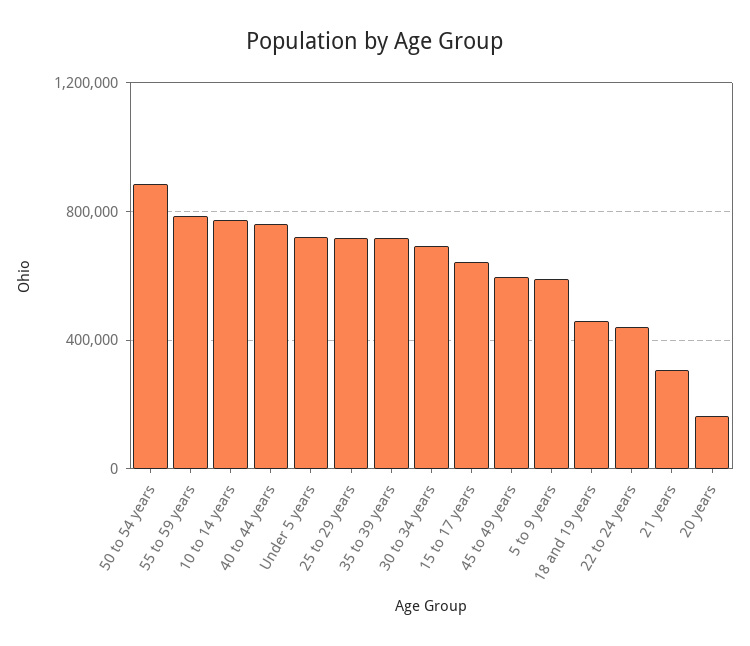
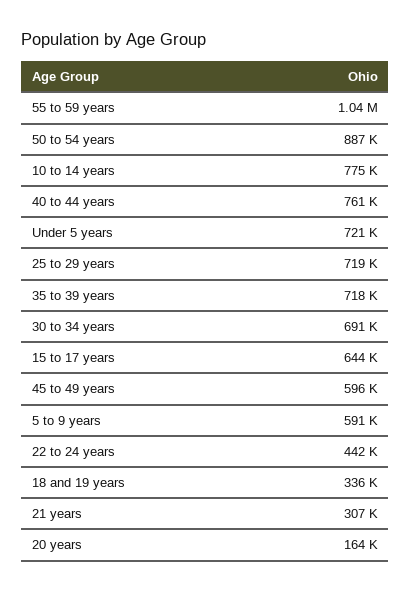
55 to 59 years: 800000 -> 1040000
18 and 19 years: 450000 -> 336000

